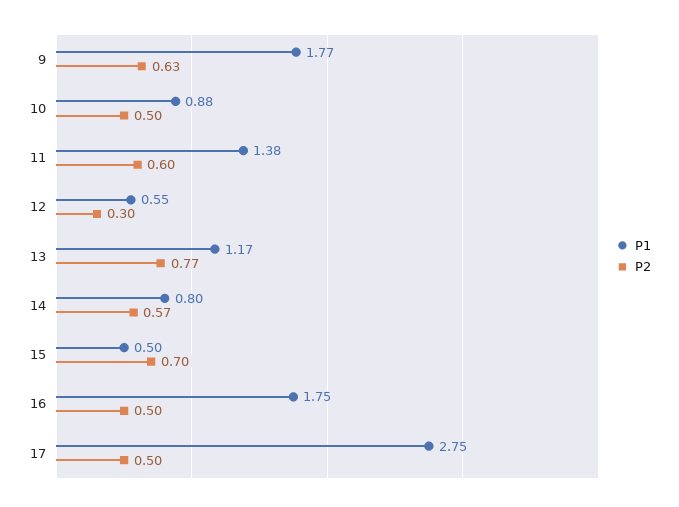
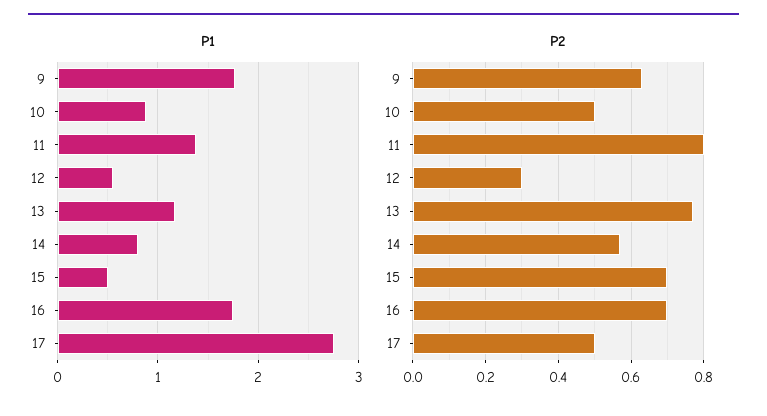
P2, 11: 0.6 -> 0.8
P2, 16: 0.5 -> 0.7

